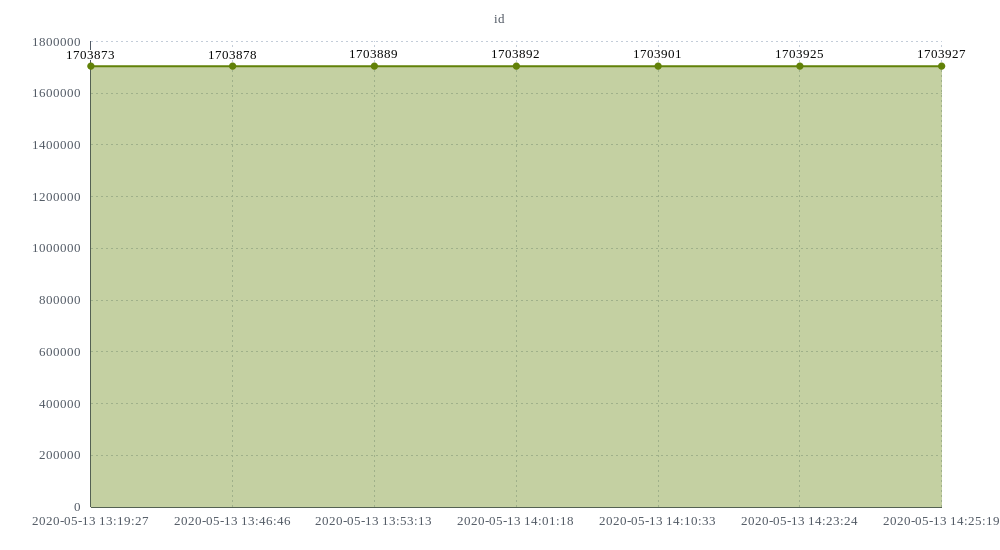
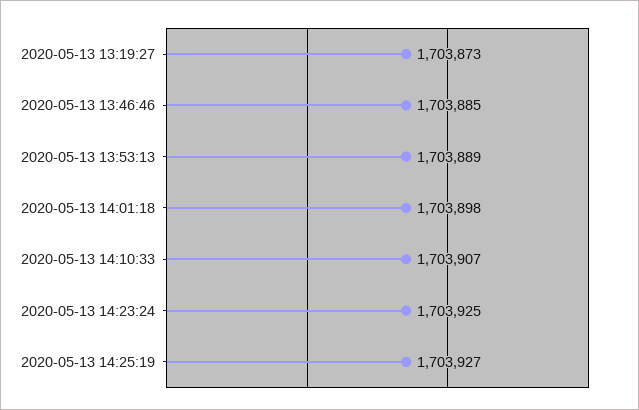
2020-05-13 13:46:46: 1703878 -> 1703885
2020-05-13 14:01:18: 1703892 -> 1703898
2020-05-13 14:10:33: 1703901 -> 1703907

